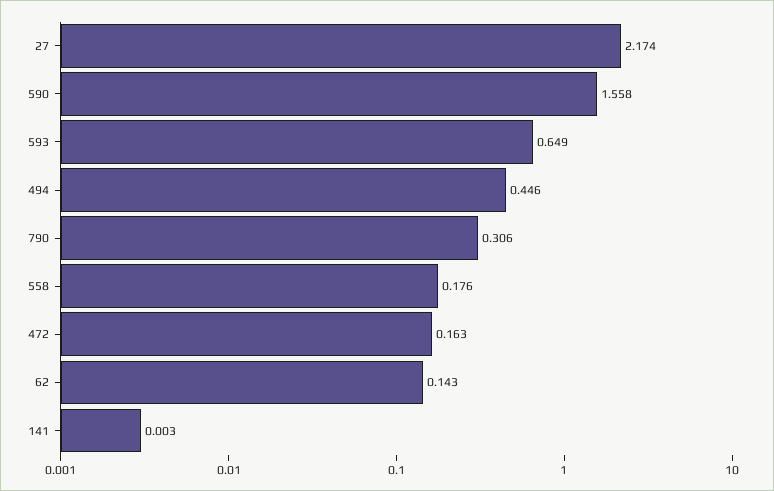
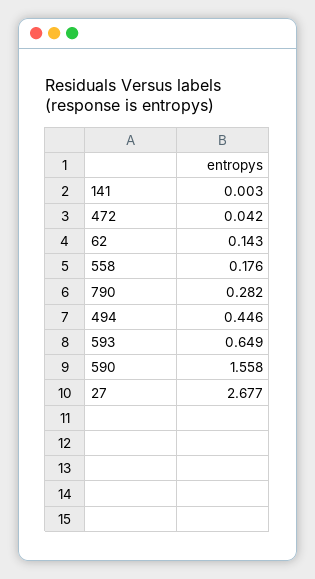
27: 2.174 -> 2.677
790: 0.306 -> 0.282
472: 0.163 -> 0.042

